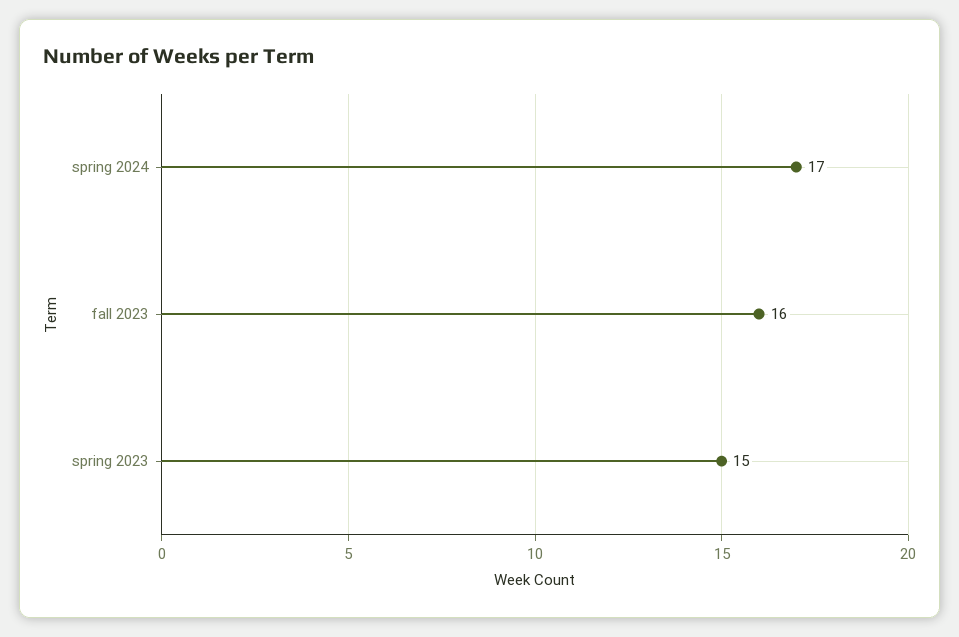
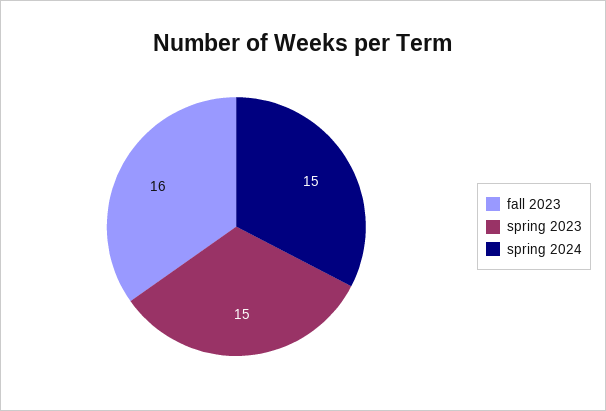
spring 2024: 17 -> 15

